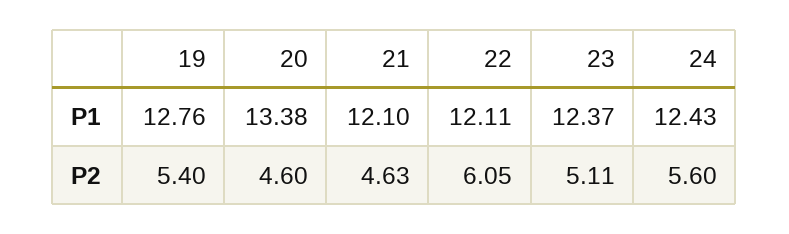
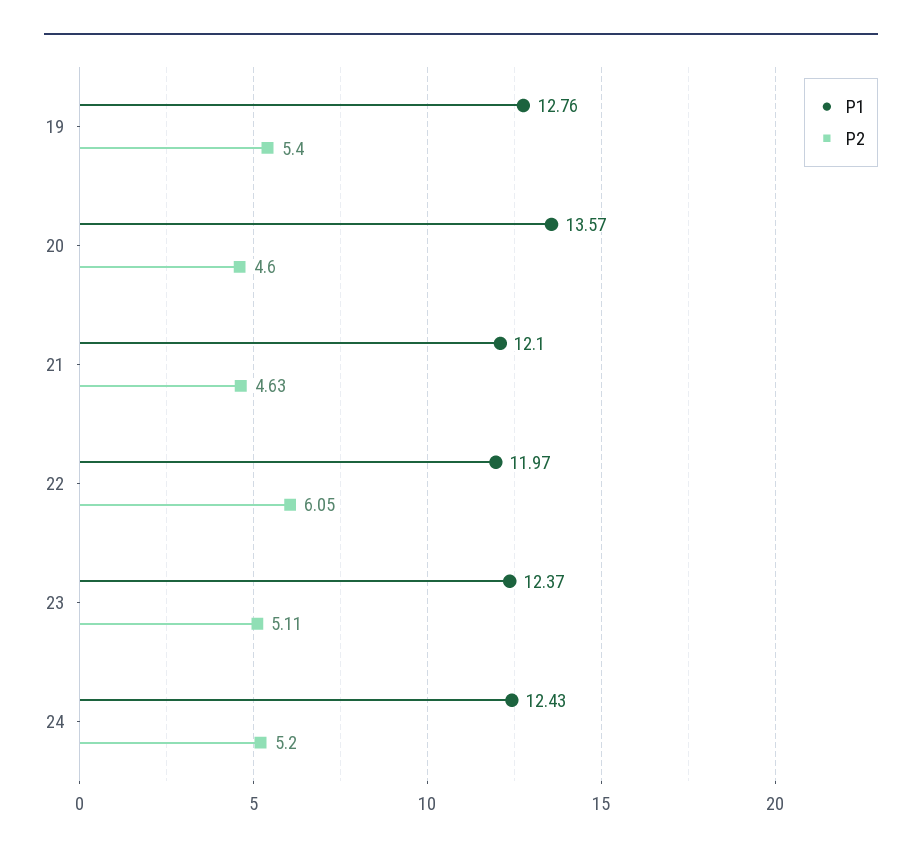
P1, 20: 13.38 -> 13.57
P1, 22: 12.11 -> 11.97
P2, 24: 5.6 -> 5.2

